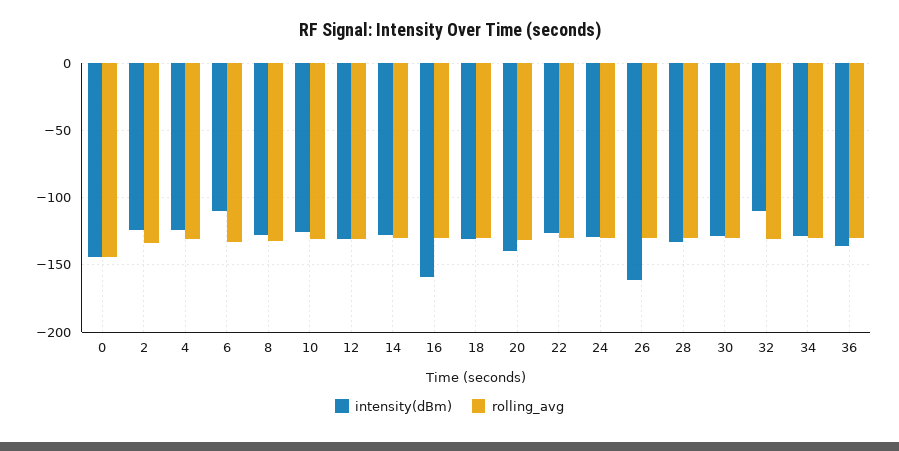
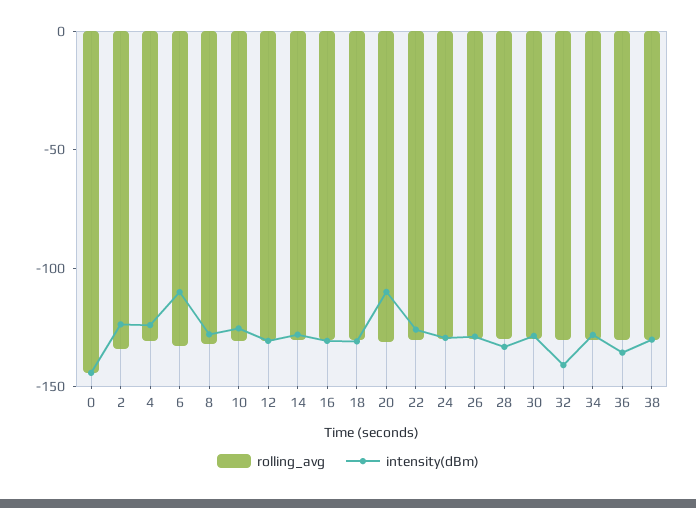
intensity(dBm), 16: -160 -> -130
intensity(dBm), 20: -140 -> -110
intensity(dBm), 26: -160 -> -130
intensity(dBm), 32: -110 -> -140
rolling_avg, 38: none -> -130
intensity(dBm), 38: none -> -130

